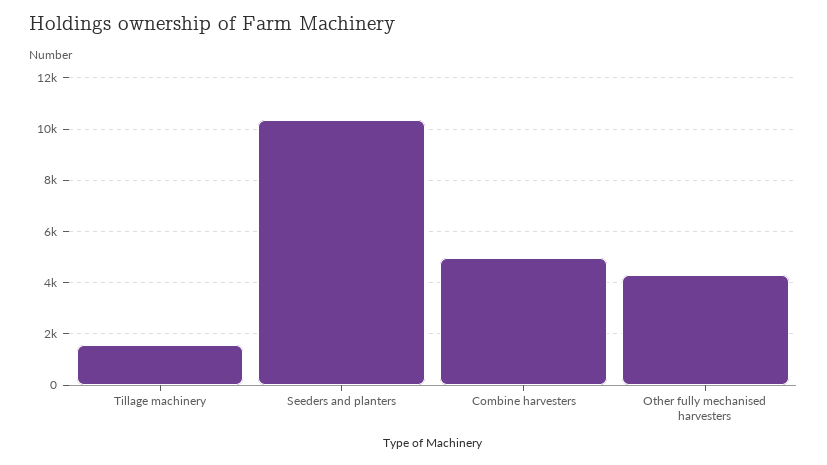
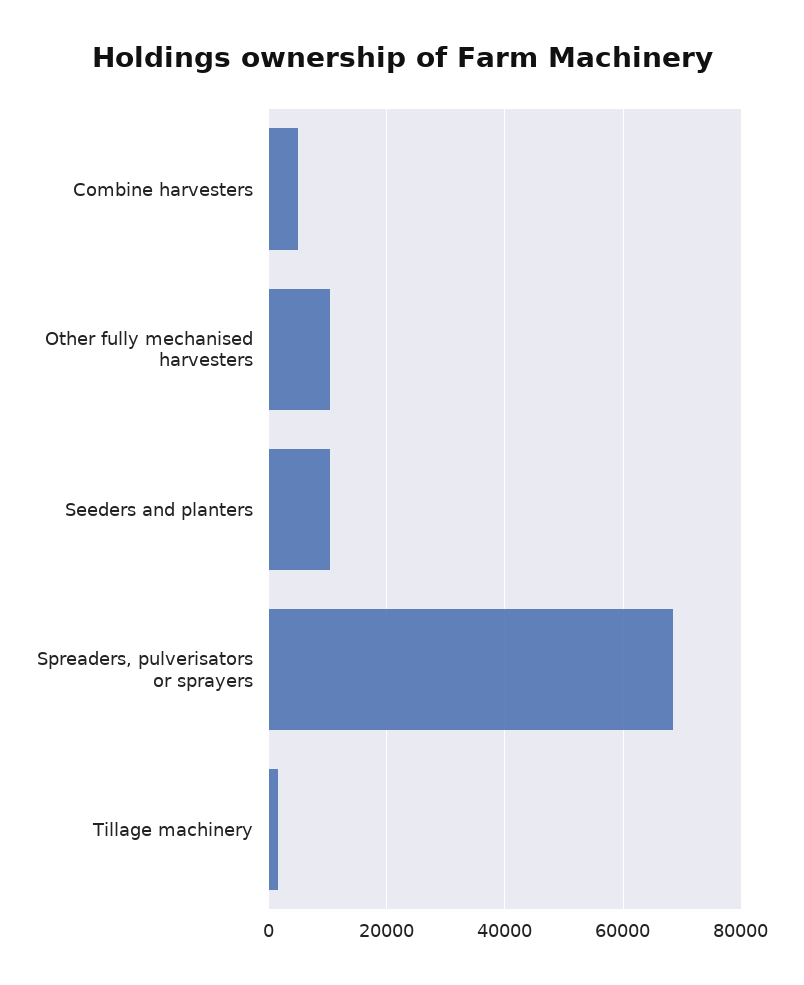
Other fully mechanised harvesters: 4250 -> 10000
Spreaders, pulverisators or sprayers: none -> 68000

